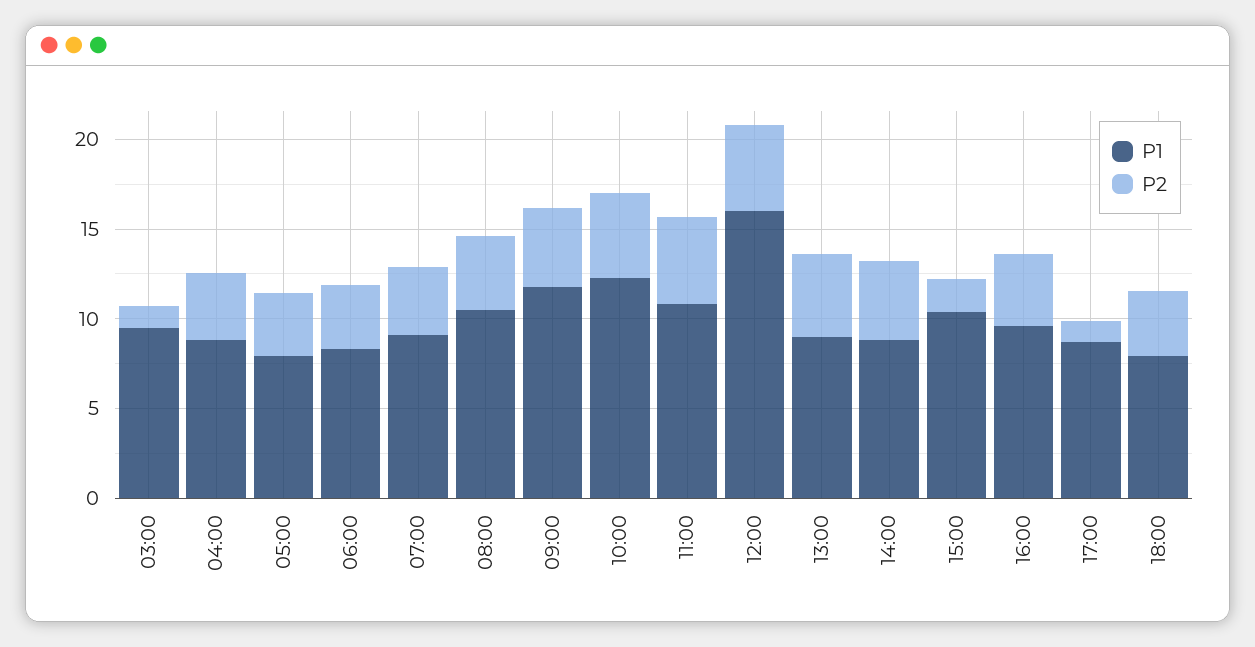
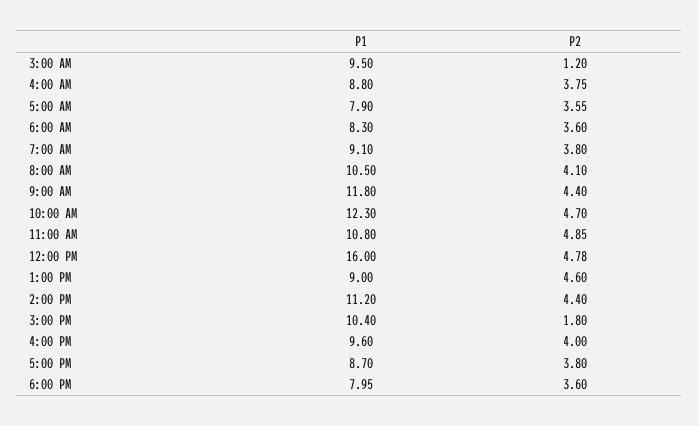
P1, 14:00: 9 -> 11.2
P2, 17:00: 1 -> 3.8

